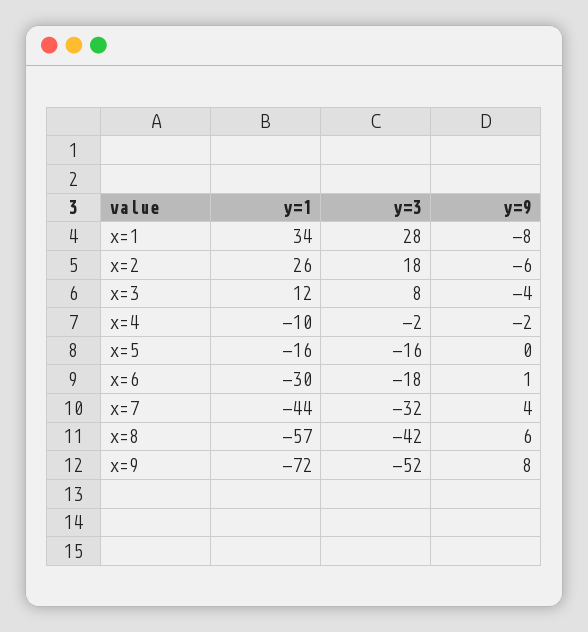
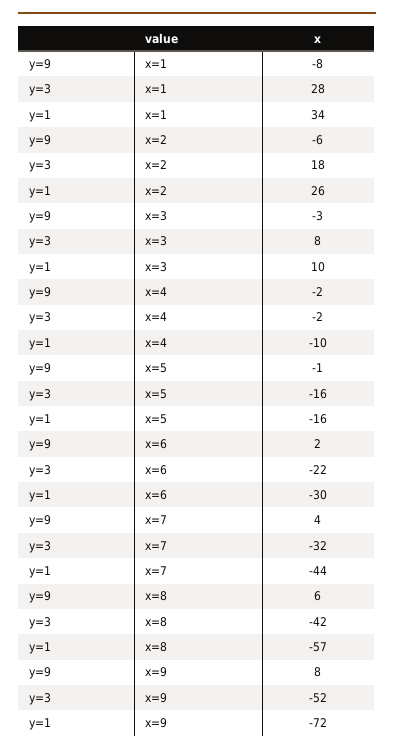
y=1, x=3: 12 -> 10
y=9, x=3: -4 -> -3
y=9, x=5: 0 -> -1
y=3, x=6: -18 -> -22
y=9, x=6: 1 -> 2

